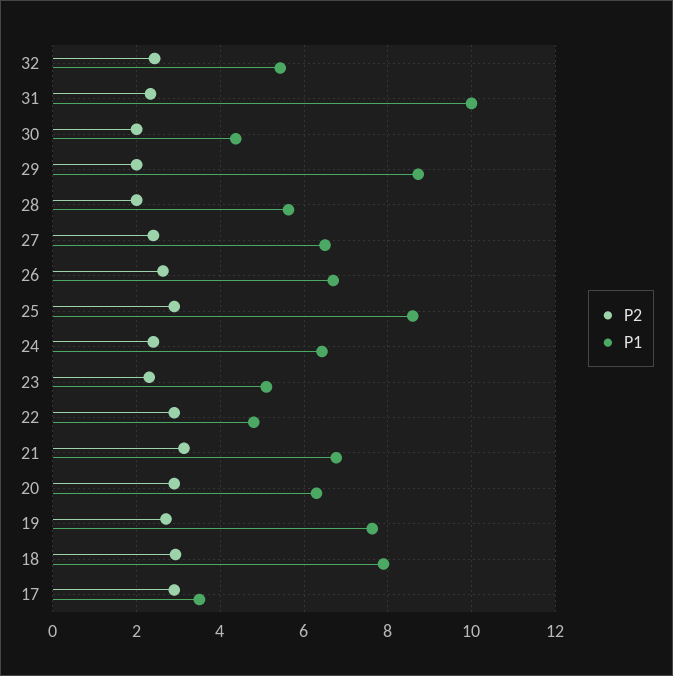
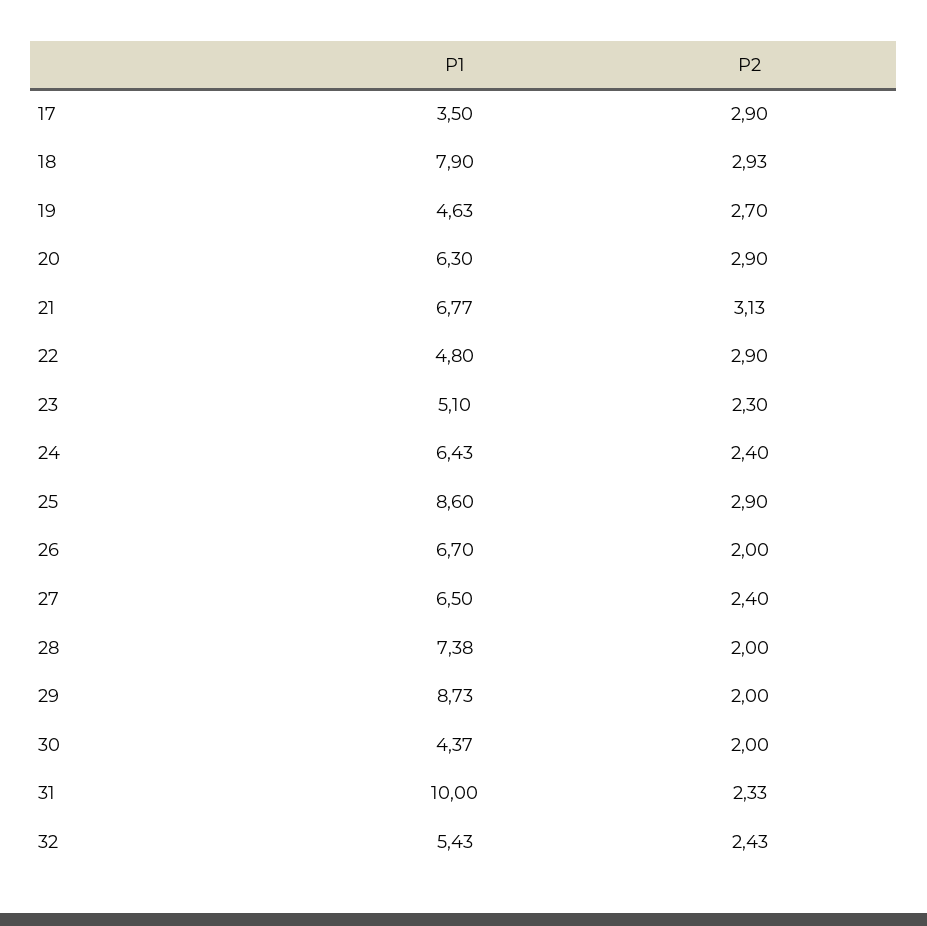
P1, 28: 5.6 -> 7.38
P2, 26: 2.6 -> 2
P1, 19: 7.6 -> 4.63

